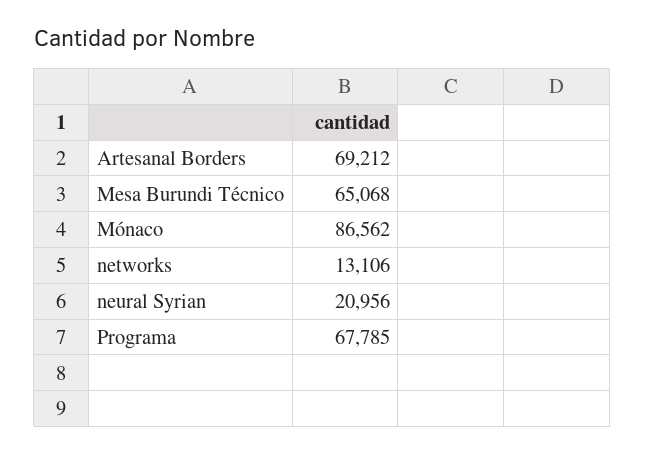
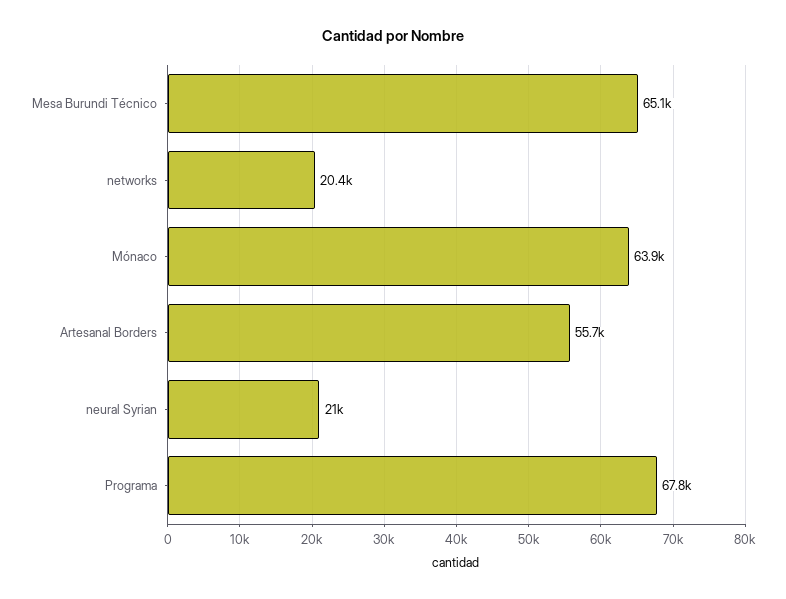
Artesanal Borders: 69212 -> 55700
Mónaco: 86562 -> 63900
networks: 13106 -> 20400

